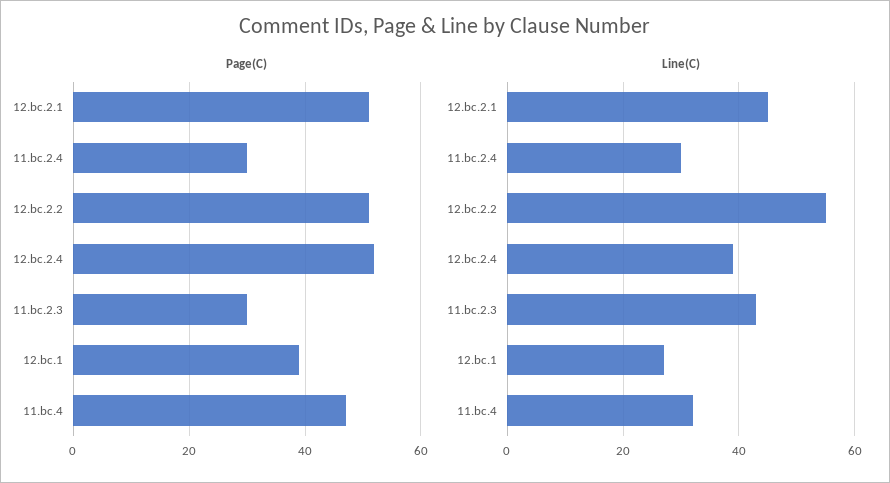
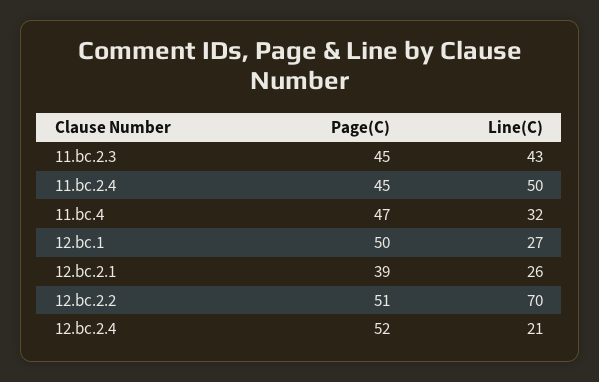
Page(C), 12.bc.2.1: 50 -> 39
Page(C), 11.bc.2.4: 30 -> 45
Page(C), 11.bc.2.3: 30 -> 45
Page(C), 12.bc.1: 40 -> 50
Line(C), 12.bc.2.1: 45 -> 26
Line(C), 11.bc.2.4: 30 -> 50
Line(C), 12.bc.2.2: 55 -> 70
Line(C), 12.bc.2.4: 40 -> 21

